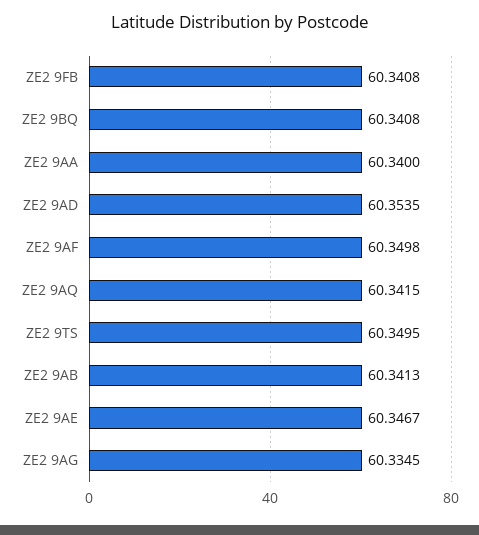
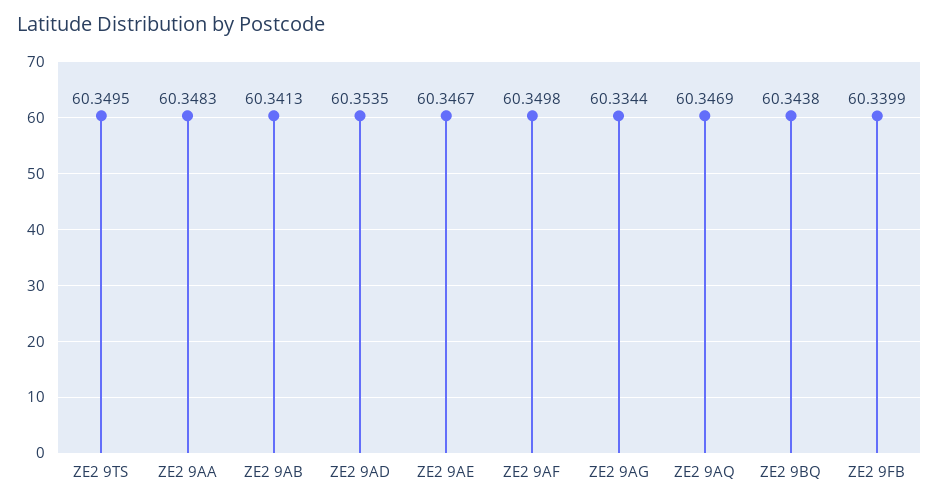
ZE2 9FB: 60.3408 -> 60.3399
ZE2 9BQ: 60.3408 -> 60.3438
ZE2 9AA: 60.34 -> 60.3483
ZE2 9AQ: 60.3415 -> 60.3469
ZE2 9AG: 60.3345 -> 60.3344

